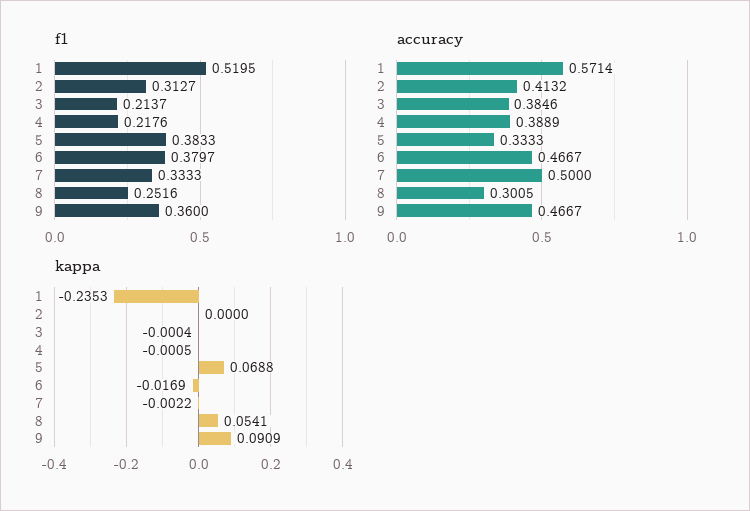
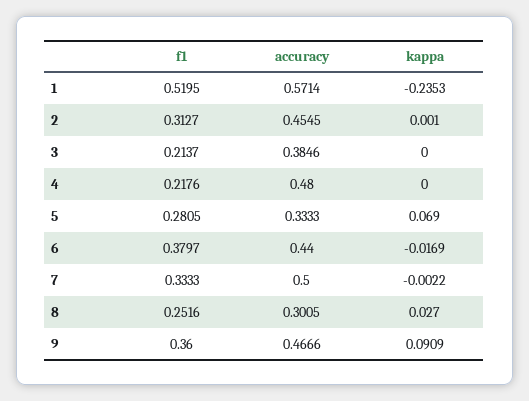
f1, 5: 0.3833 -> 0.2805
accuracy, 2: 0.4132 -> 0.4545
accuracy, 4: 0.3889 -> 0.48
accuracy, 6: 0.4667 -> 0.44
accuracy, 9: 0.4667 -> 0.4666
kappa, 2: 0 -> 0.001
kappa, 3: -0.0004 -> 0
kappa, 4: -0.0005 -> 0
kappa, 5: 0.0688 -> 0.069
kappa, 8: 0.0541 -> 0.027

